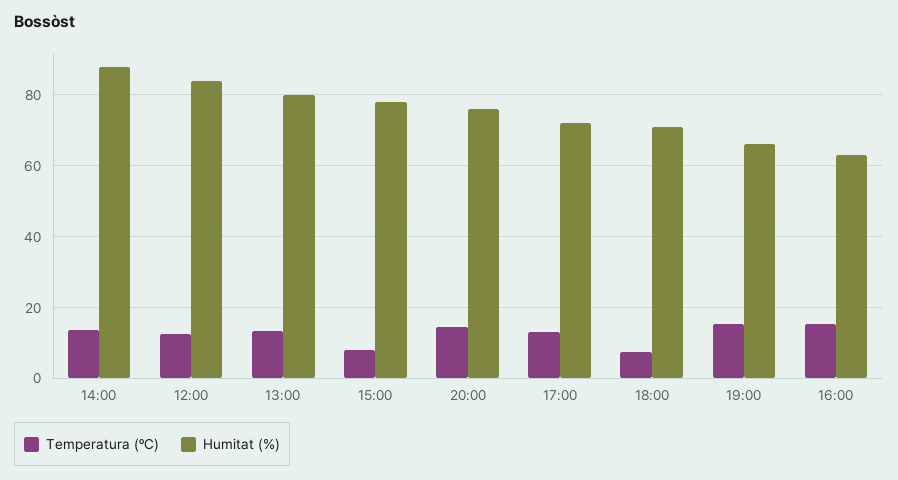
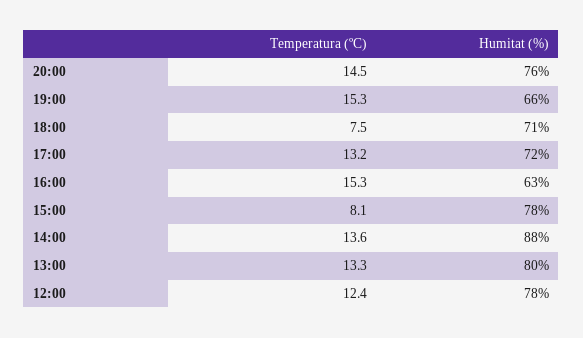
Humitat (%), 12:00: 84 -> 78

